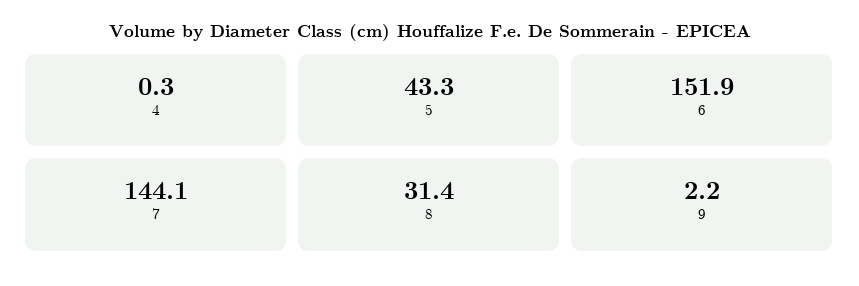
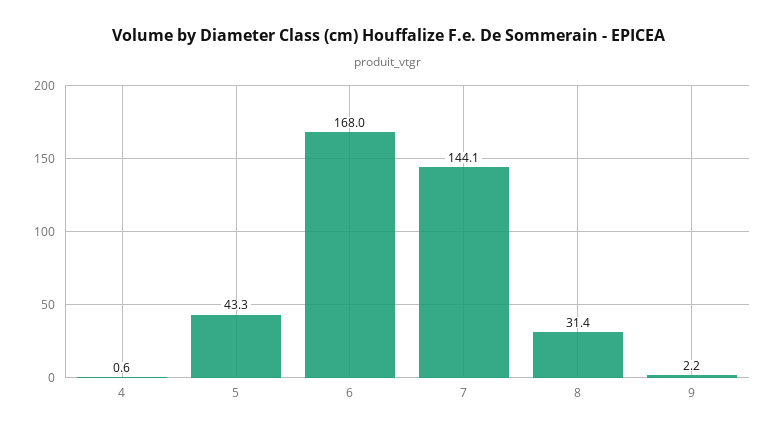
4: 0.3 -> 0.6
6: 151.9 -> 168

